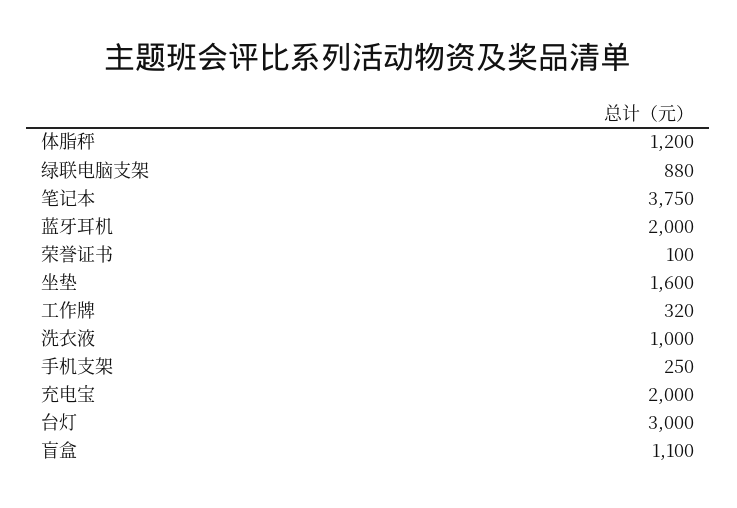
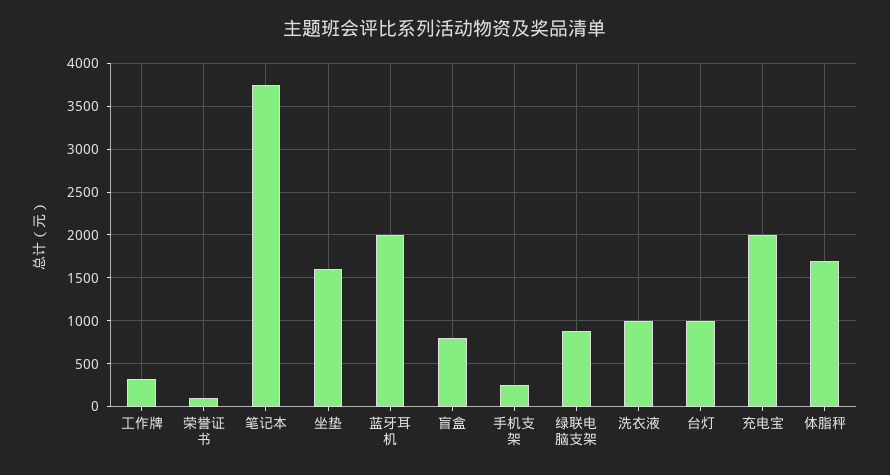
体脂秤: 1200 -> 1700
台灯: 3000 -> 1000
盲盒: 1100 -> 800

